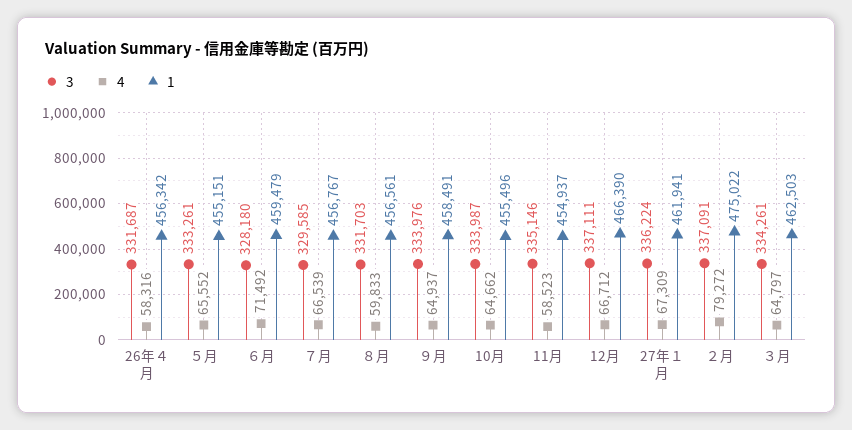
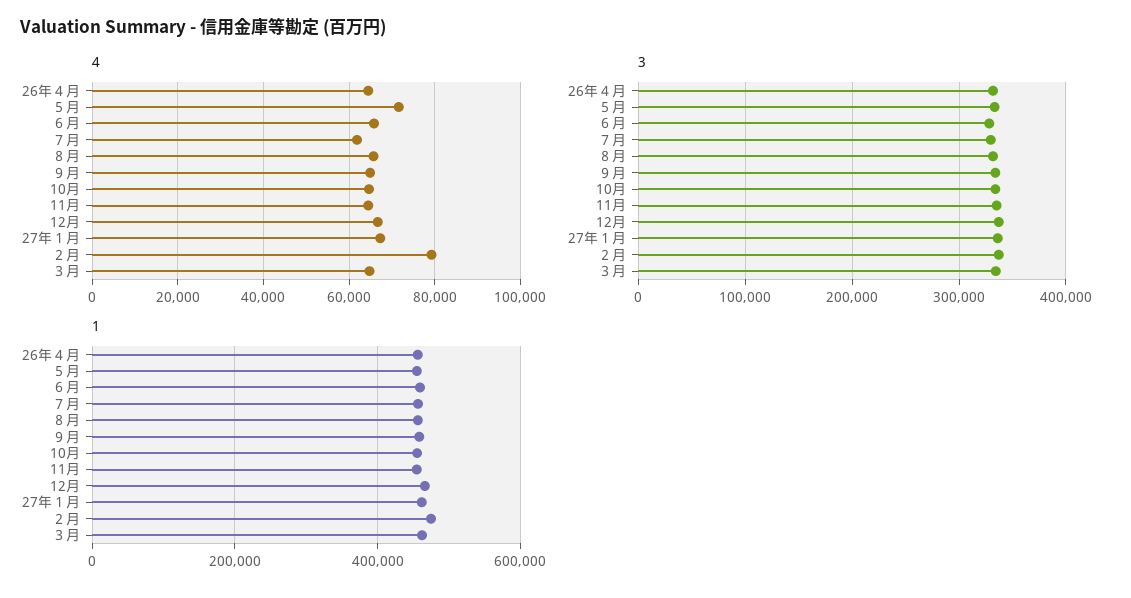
4, 26年４月: 58316 -> 64000
4, ５月: 65552 -> 72000
4, ６月: 71492 -> 66000
4, ７月: 66539 -> 62000
4, ８月: 59833 -> 66000
4, 11月: 58523 -> 64000

